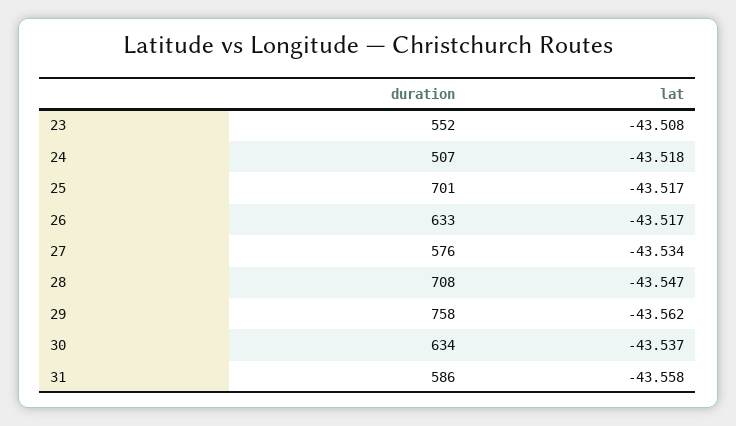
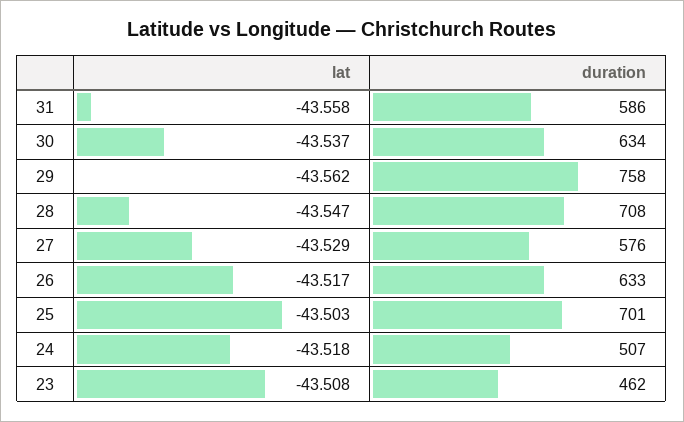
duration, 23: 552 -> 462
lat, 25: -43.517 -> -43.503
lat, 27: -43.534 -> -43.529

